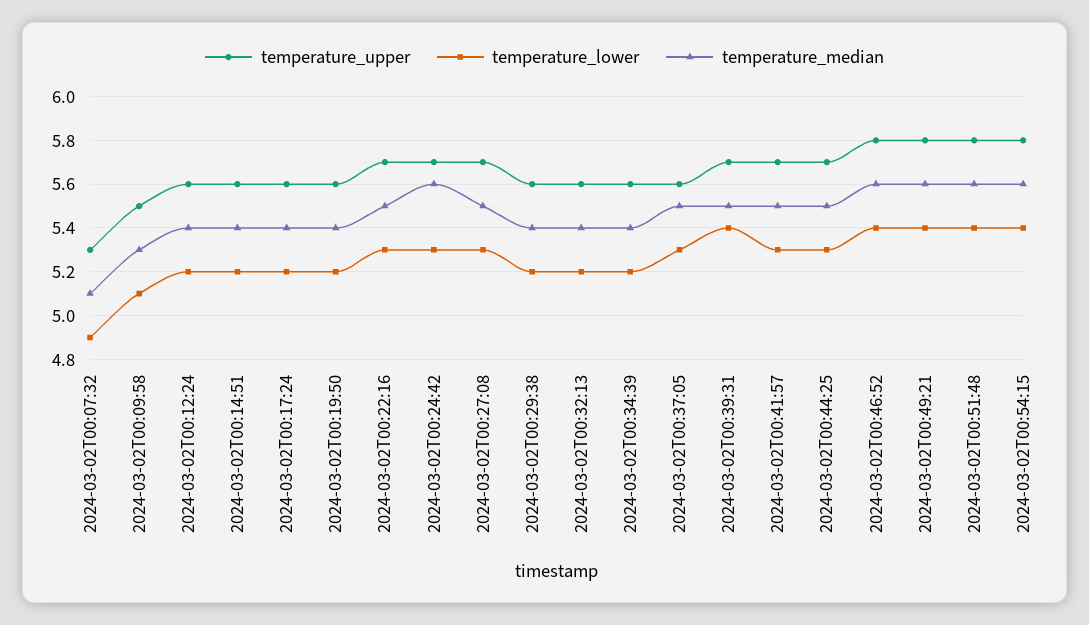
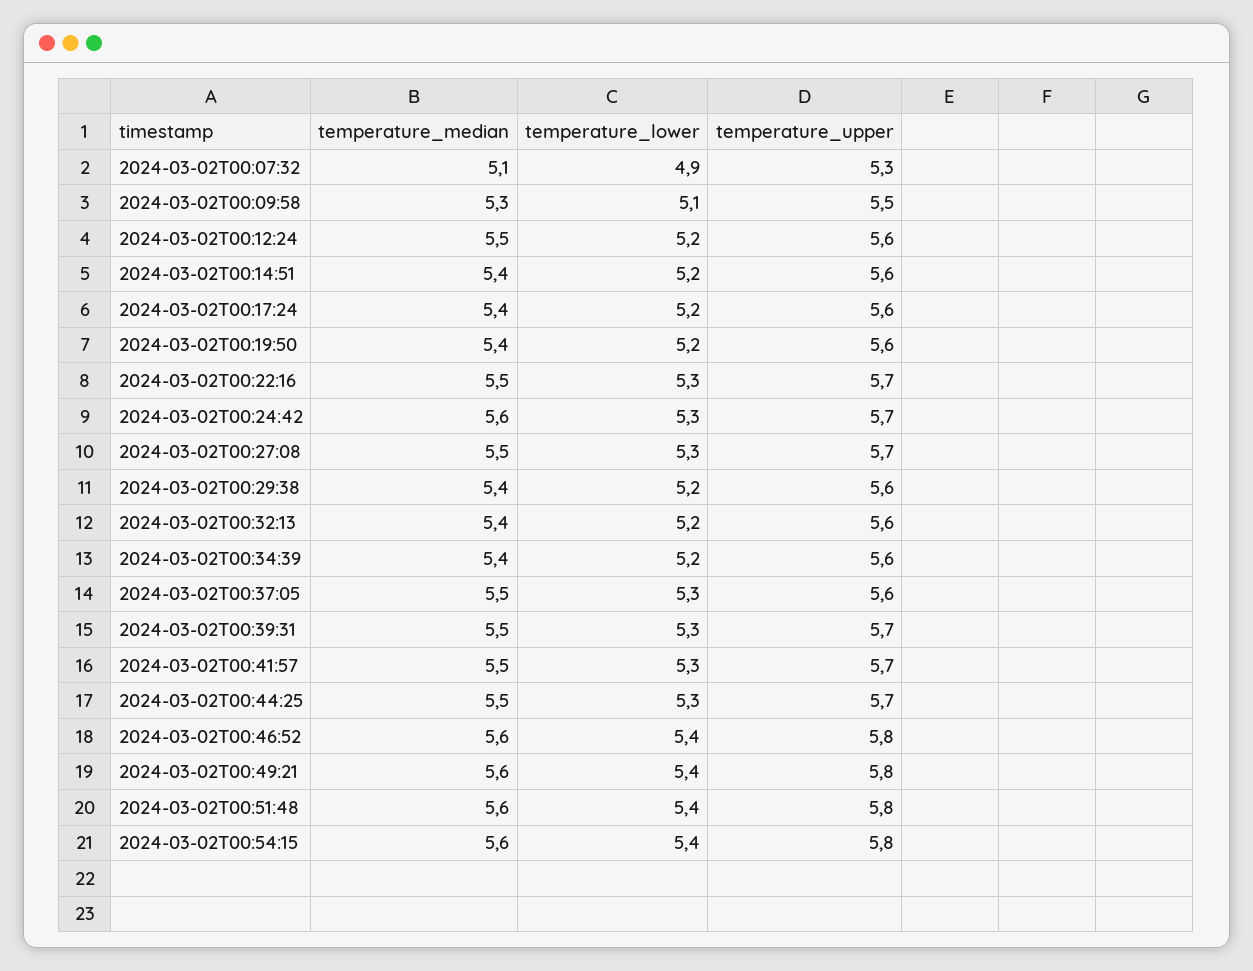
temperature_median, 2024-03-02T00:12:24: 5.4 -> 5.5
temperature_lower, 2024-03-02T00:39:31: 5.4 -> 5.3

